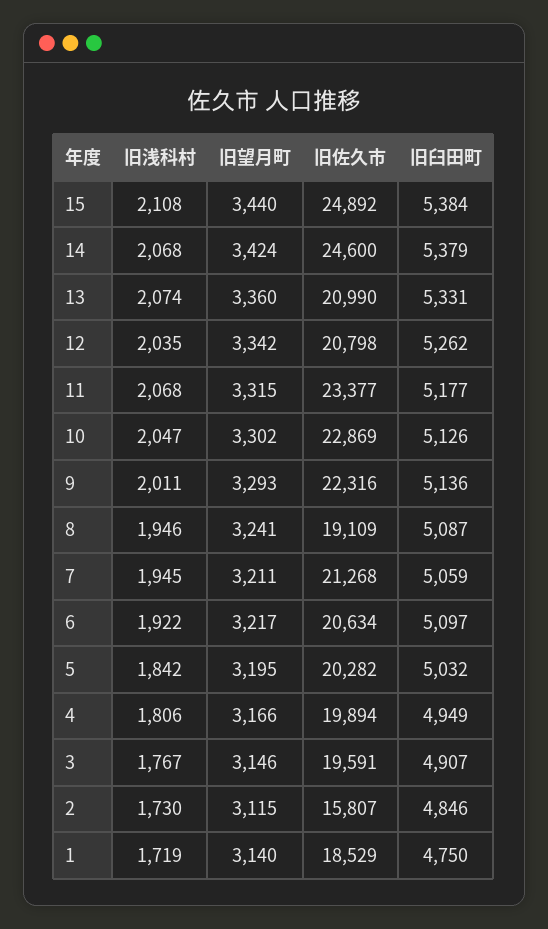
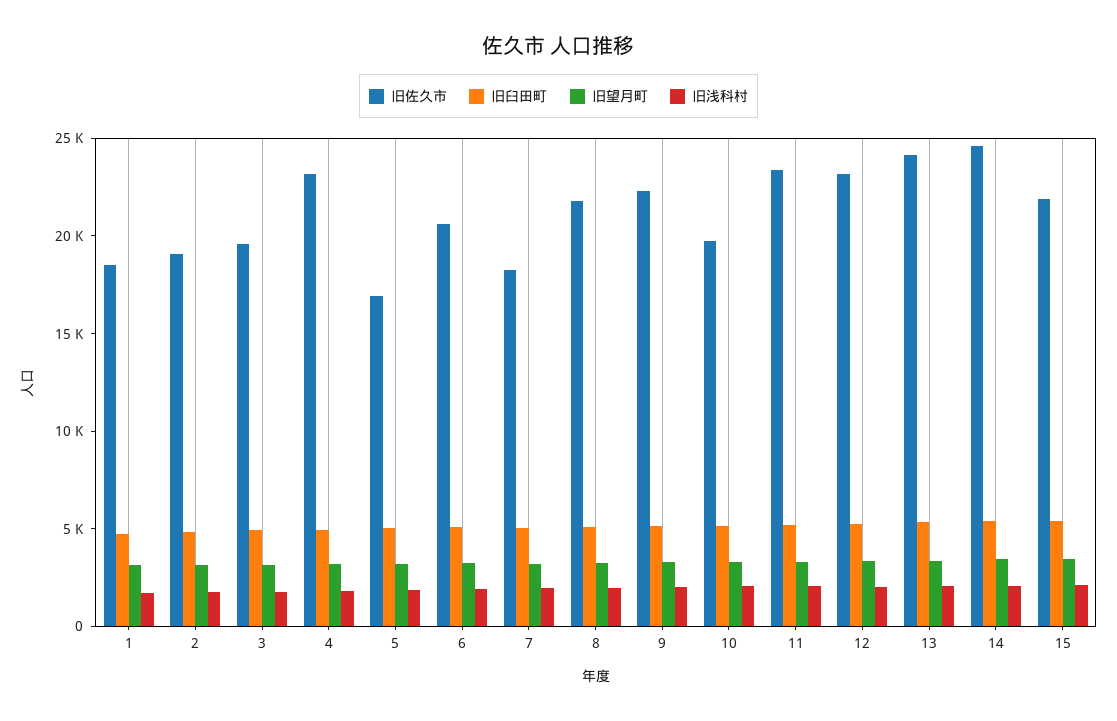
旧佐久市, 15: 24892 -> 22000
旧佐久市, 13: 20990 -> 24000
旧佐久市, 12: 20798 -> 23000
旧佐久市, 10: 22869 -> 20000
旧佐久市, 8: 19109 -> 22000
旧佐久市, 7: 21268 -> 18000
旧佐久市, 5: 20282 -> 17000
旧佐久市, 4: 19894 -> 23000
旧佐久市, 2: 15807 -> 19000

